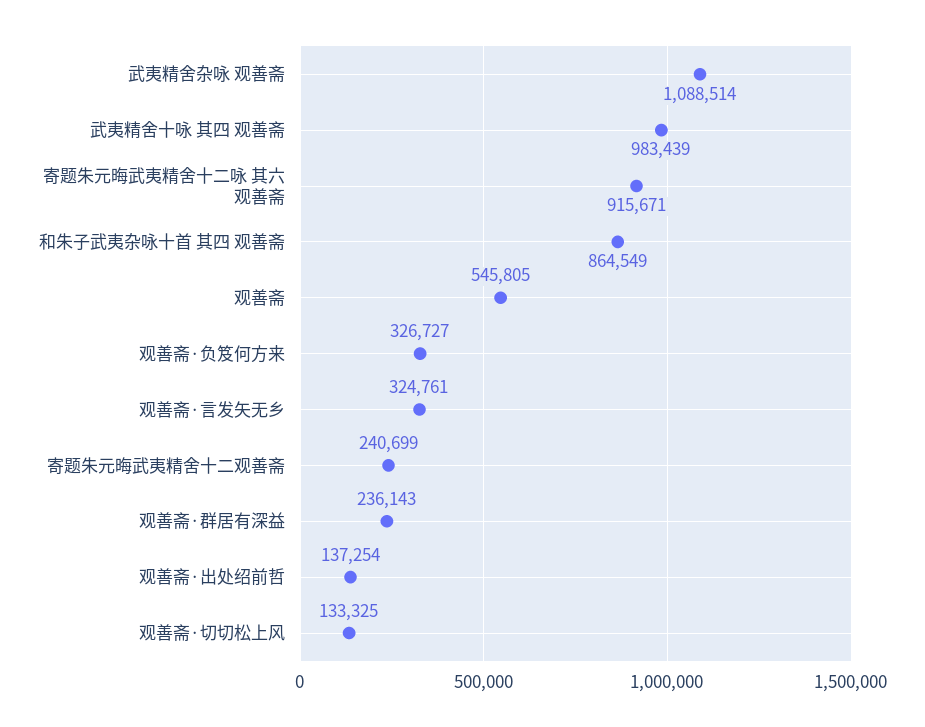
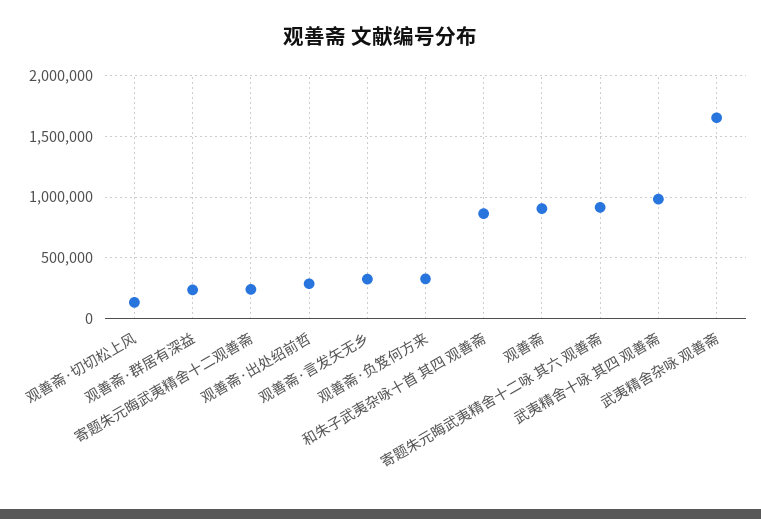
武夷精舍杂咏 观善斋: 1088514 -> 1650000
观善斋: 545805 -> 900000
观善斋·出处绍前哲: 137254 -> 300000

